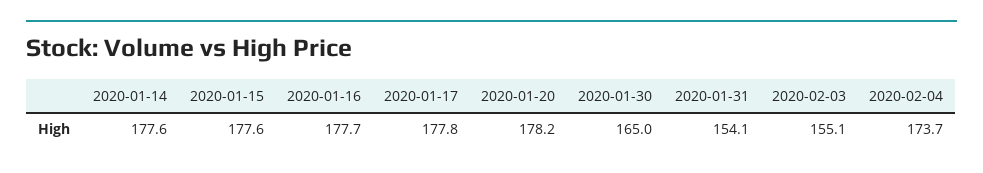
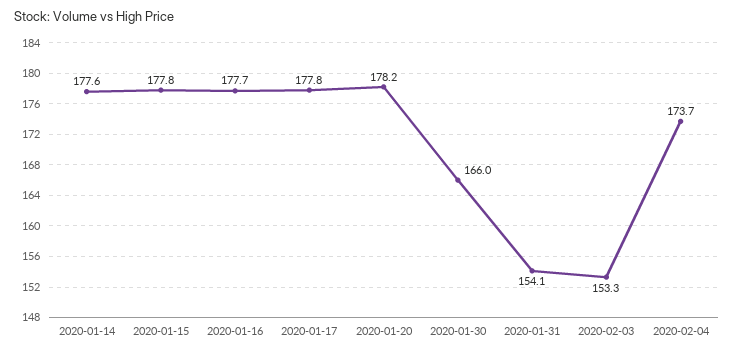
2020-01-15: 177.6 -> 177.8
2020-01-30: 165 -> 166
2020-02-03: 155.1 -> 153.3

